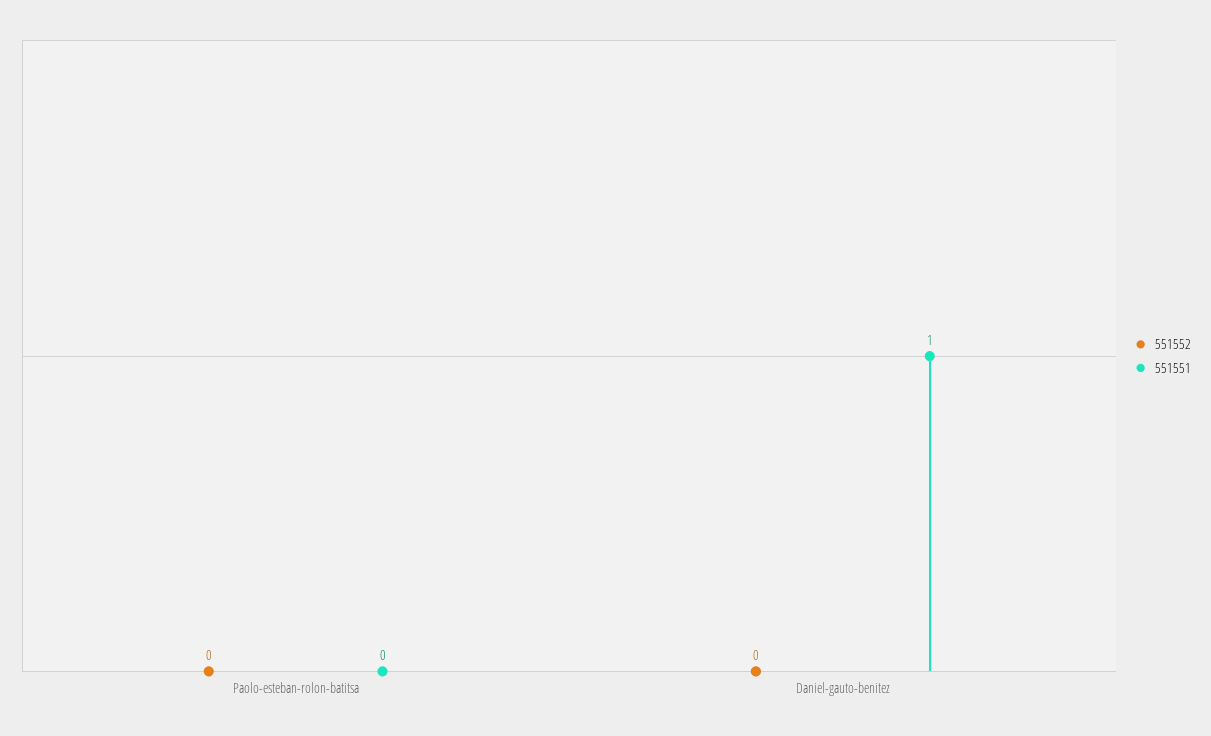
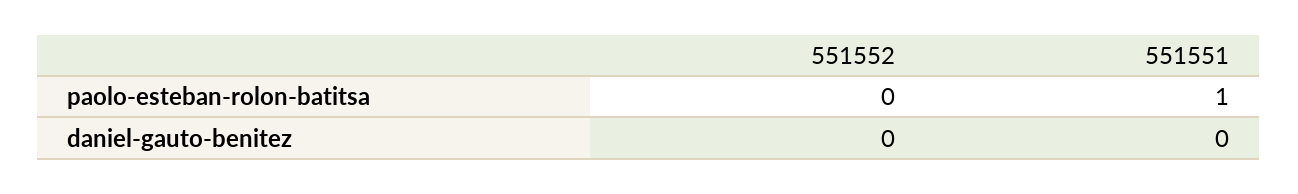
551551, Paolo-esteban-rolon-batitsa: 0 -> 1
551551, Daniel-gauto-benitez: 1 -> 0

